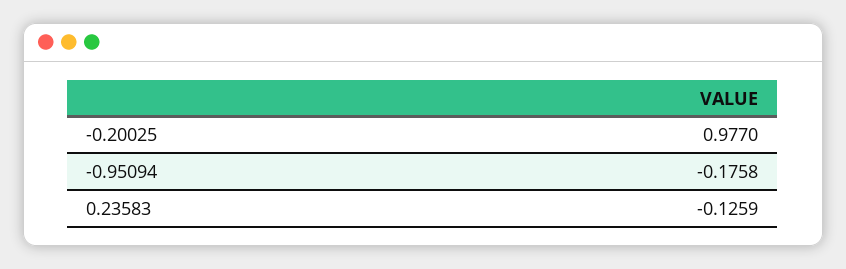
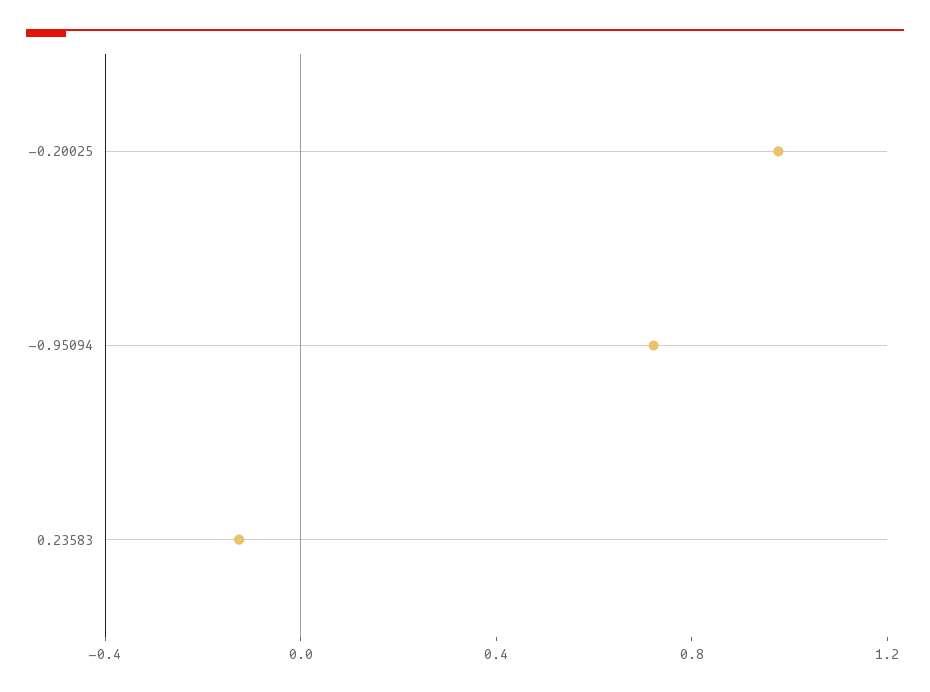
-0.95094: -0.1758 -> 0.7

